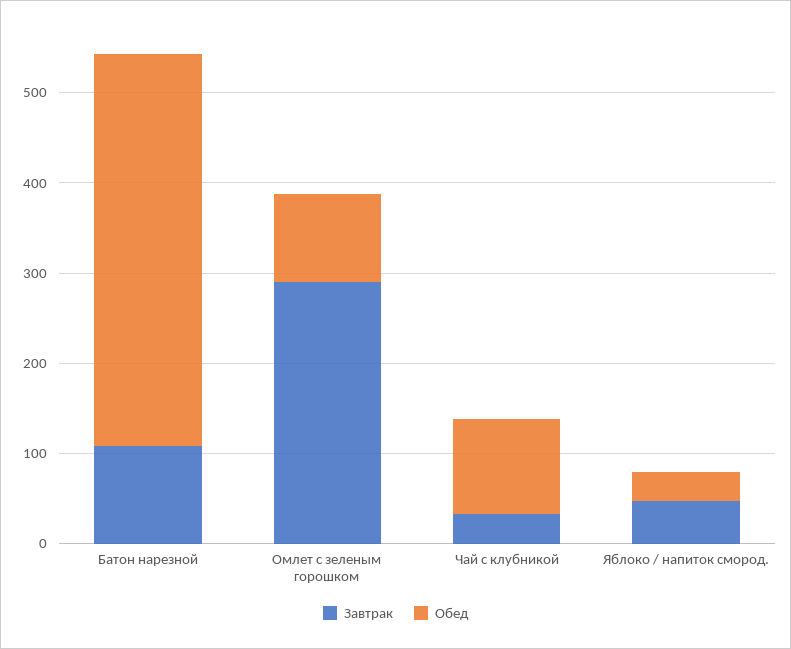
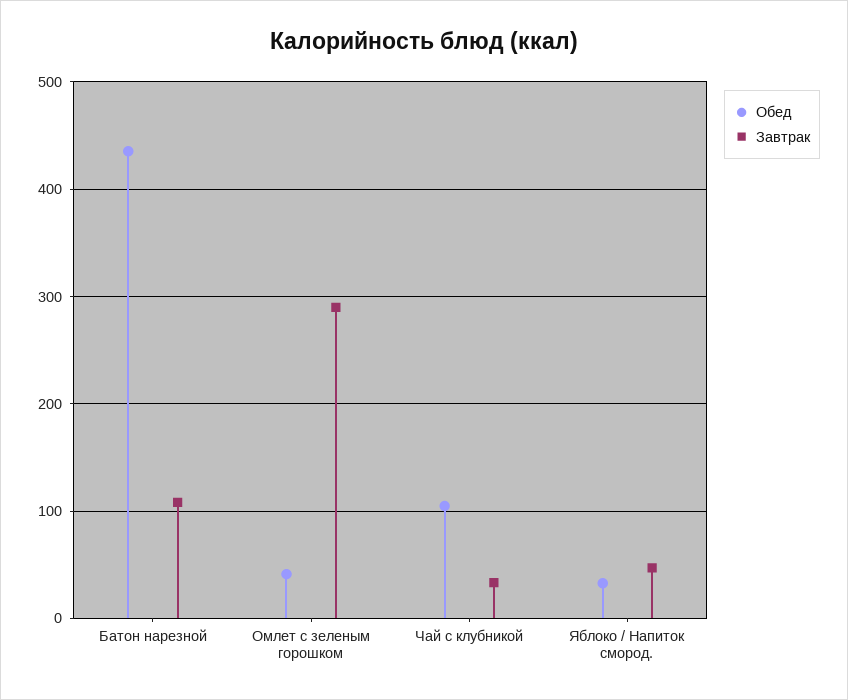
Обед, Омлет с зеленым горошком: 100 -> 40

